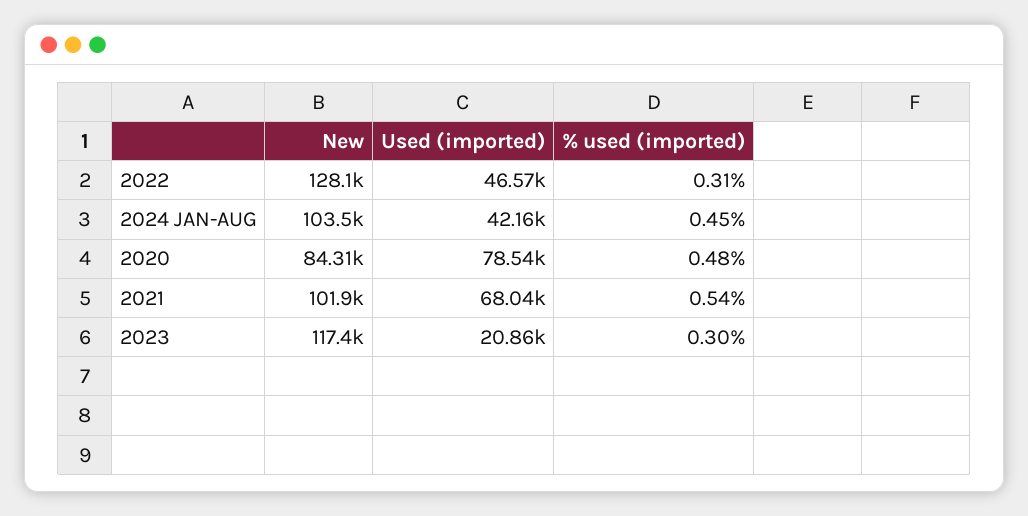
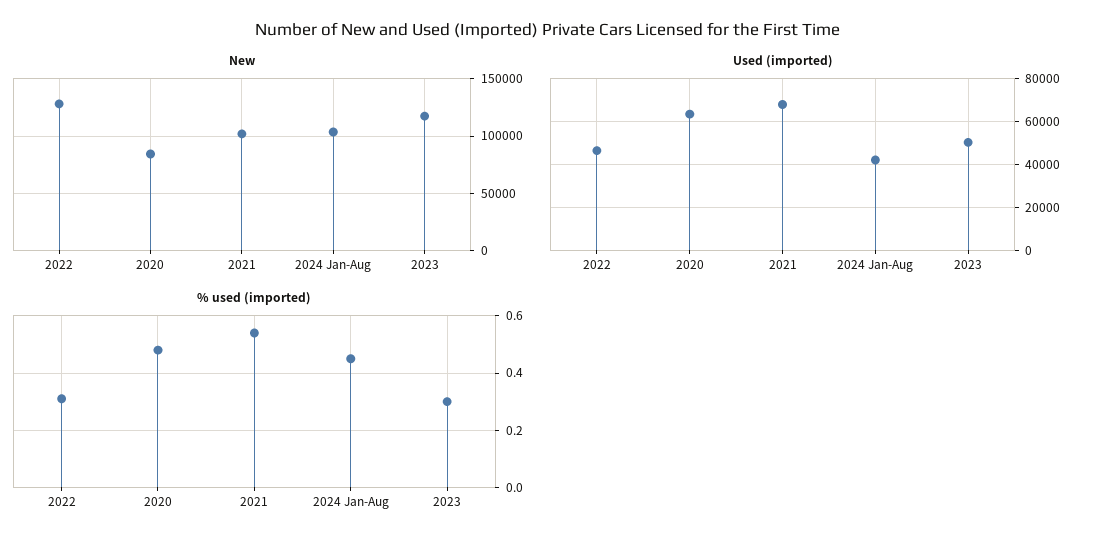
Used (imported), 2020: 78540 -> 65000
Used (imported), 2023: 20860 -> 50000

